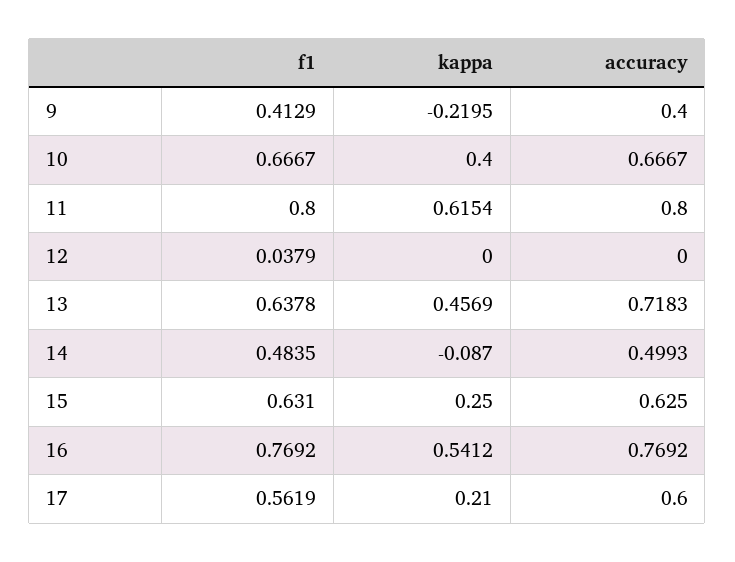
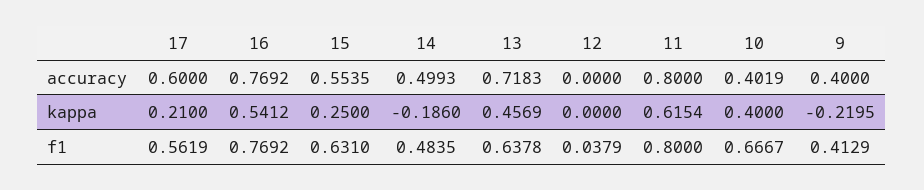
accuracy, 10: 0.6667 -> 0.4019
kappa, 14: -0.087 -> -0.186
accuracy, 15: 0.625 -> 0.5535

